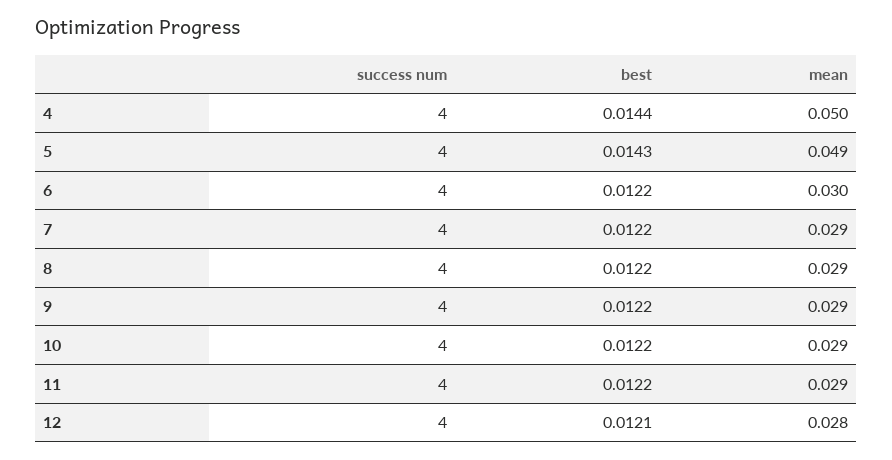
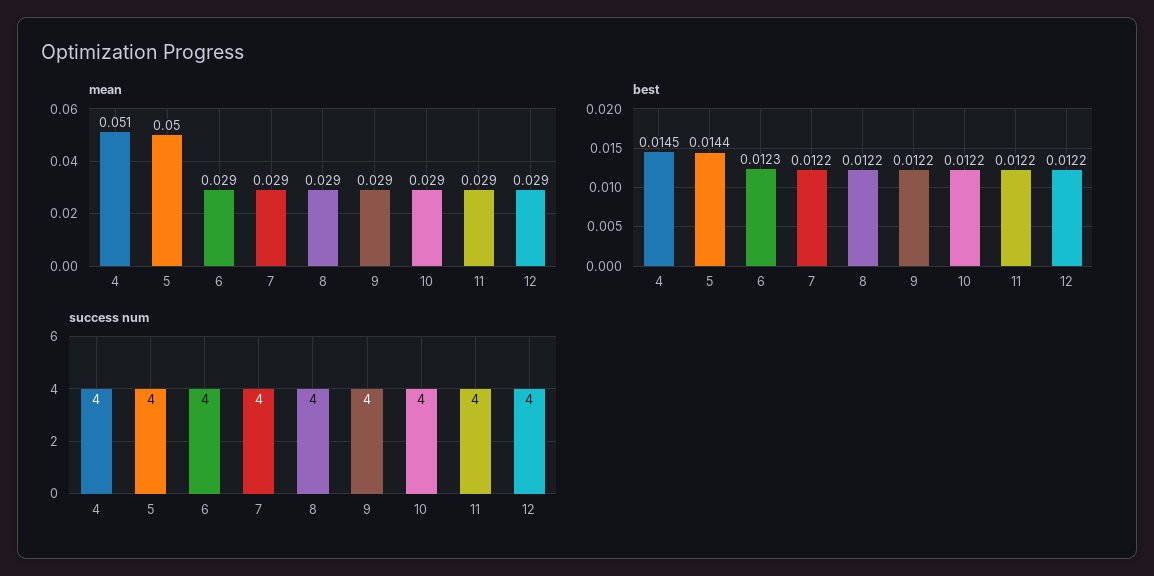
best, 4: 0.0144 -> 0.0145
mean, 4: 0.05 -> 0.051
best, 5: 0.0143 -> 0.0144
mean, 5: 0.049 -> 0.05
best, 6: 0.0122 -> 0.0123
mean, 6: 0.03 -> 0.029
best, 12: 0.0121 -> 0.0122
mean, 12: 0.028 -> 0.029

